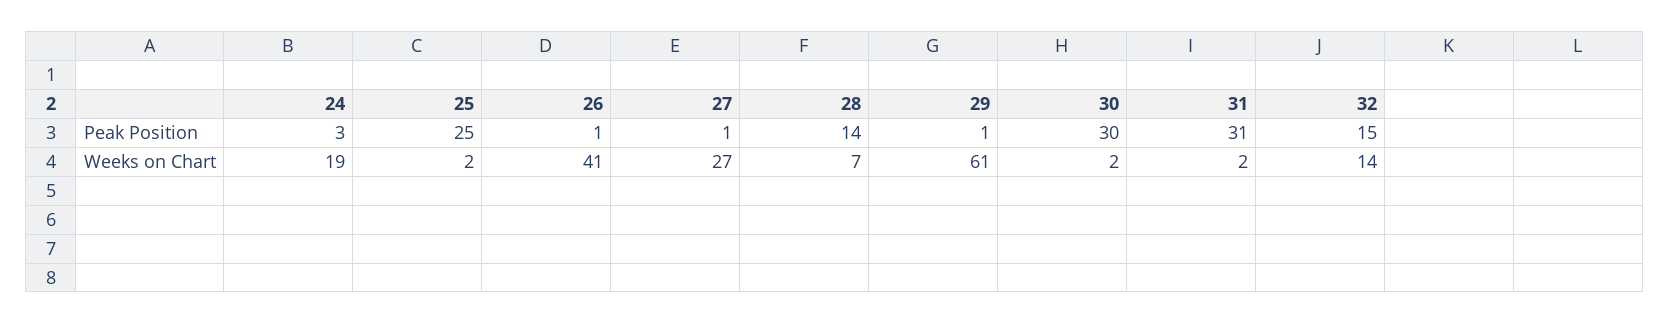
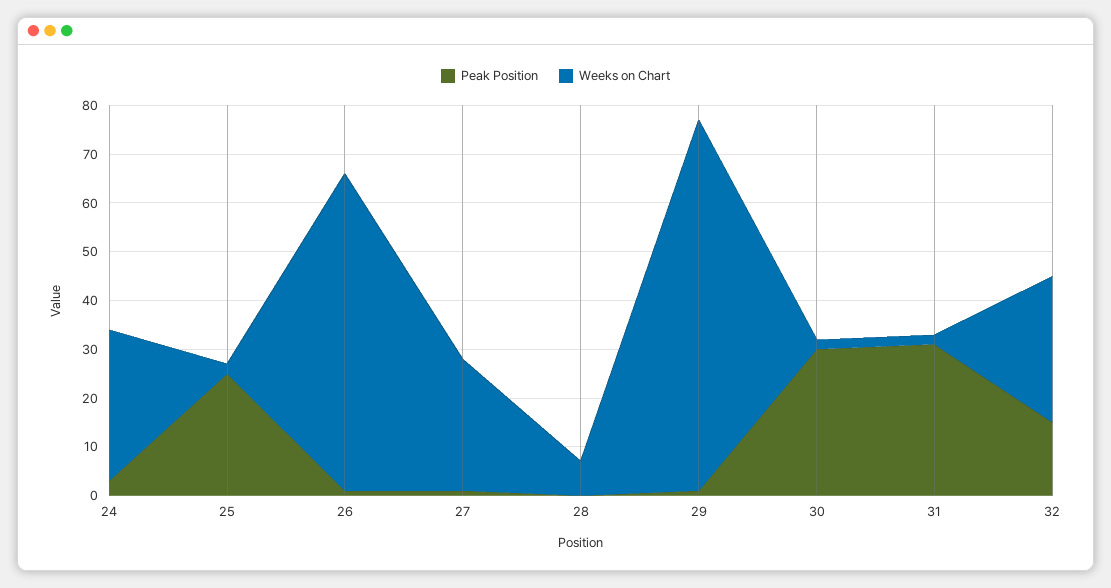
Peak Position, 28: 14 -> 0
Weeks on Chart, 24: 19 -> 30
Weeks on Chart, 26: 41 -> 65
Weeks on Chart, 29: 61 -> 75
Weeks on Chart, 32: 14 -> 30

